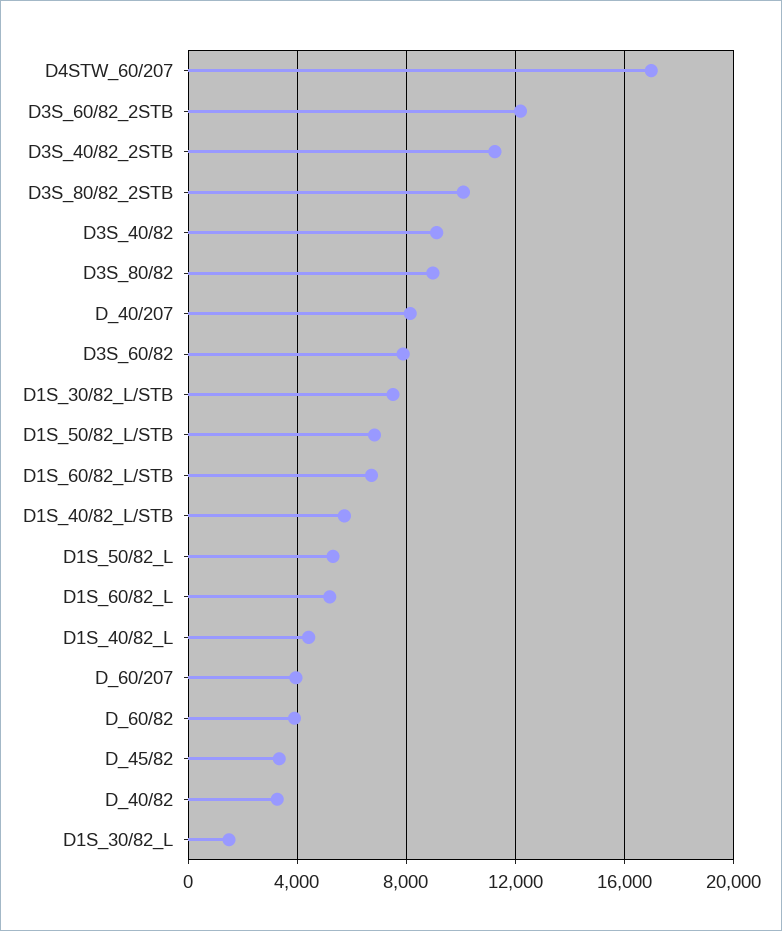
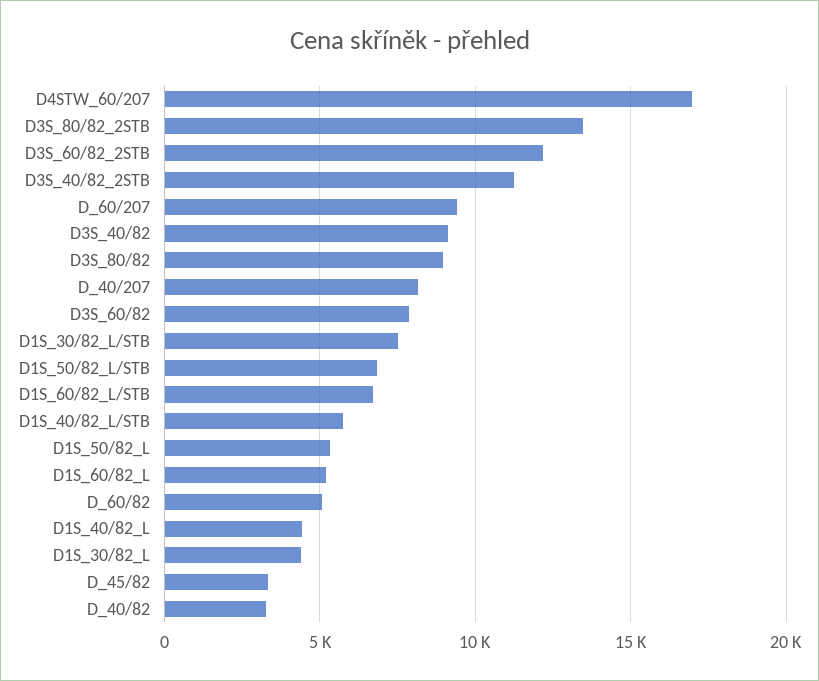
D3S_80/82_2STB: 10000 -> 13500
D_60/207: 4000 -> 9500
D_60/82: 4000 -> 5000
D1S_30/82_L: 1500 -> 4500

